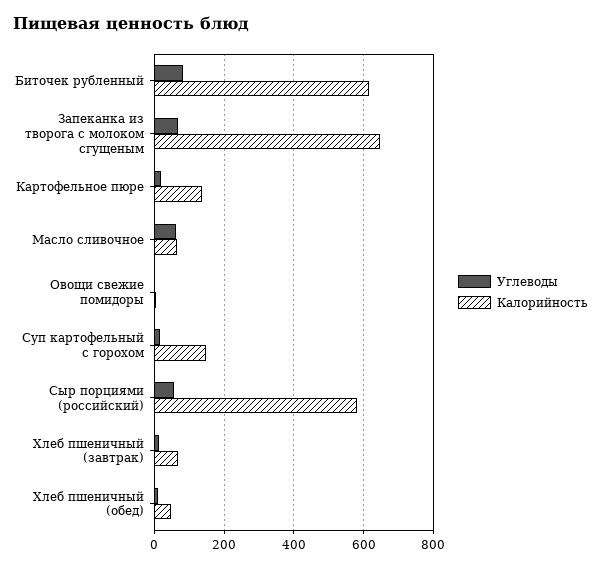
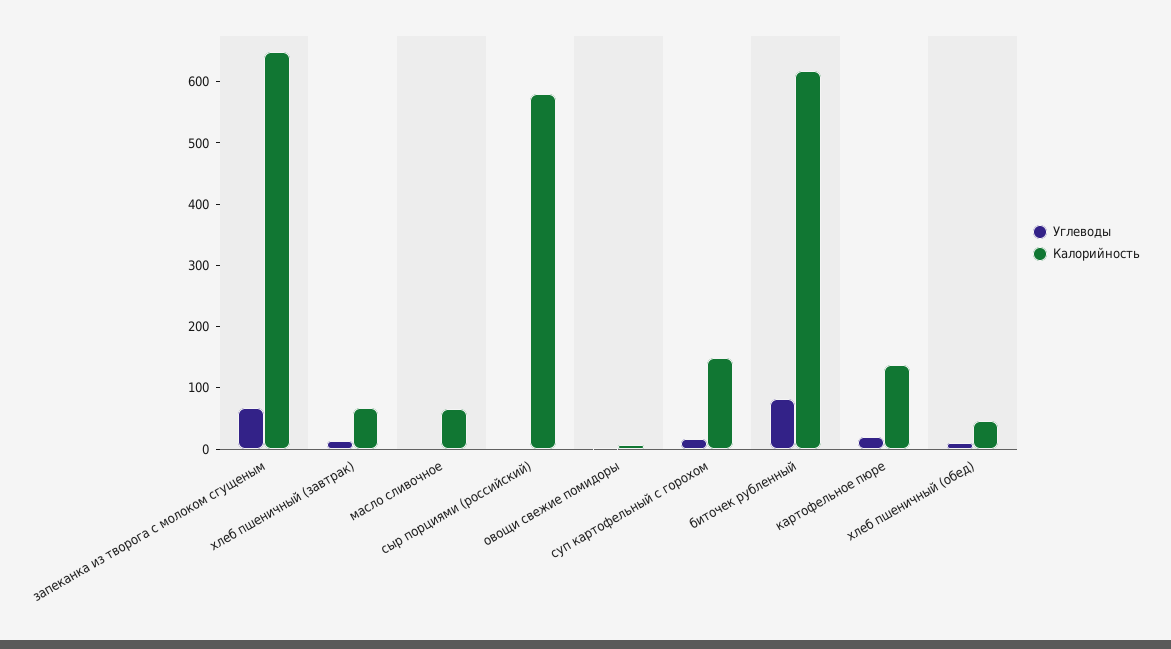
Углеводы, Масло сливочное: 60 -> 0
Углеводы, Сыр порциями (российский): 60 -> 0

